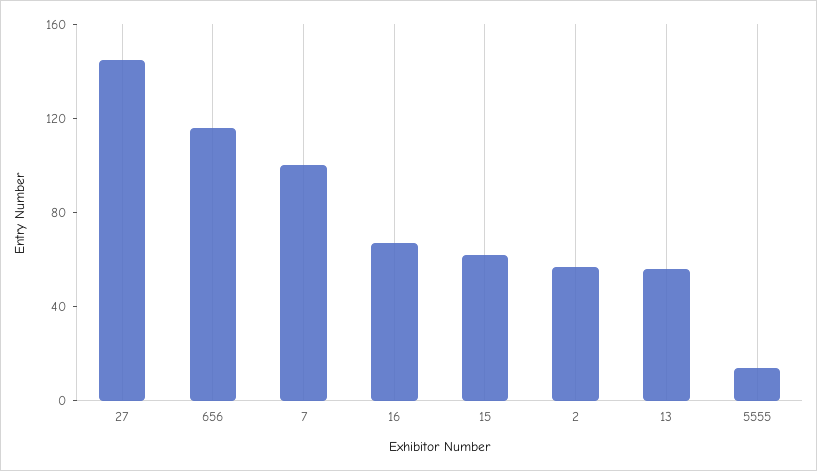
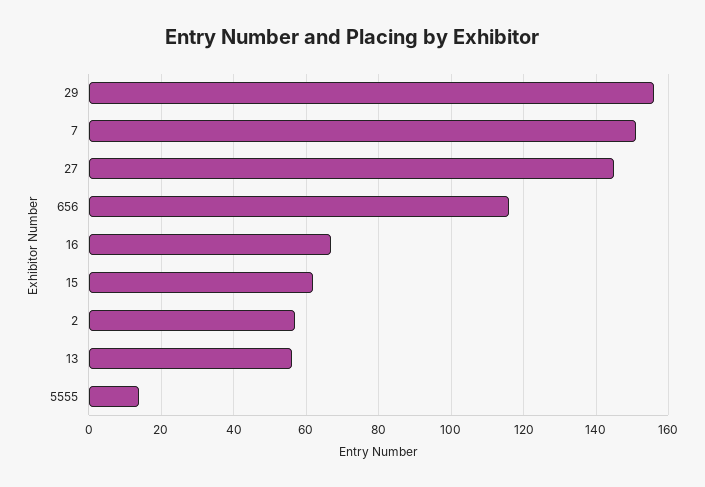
7: 100 -> 150
29: none -> 155

